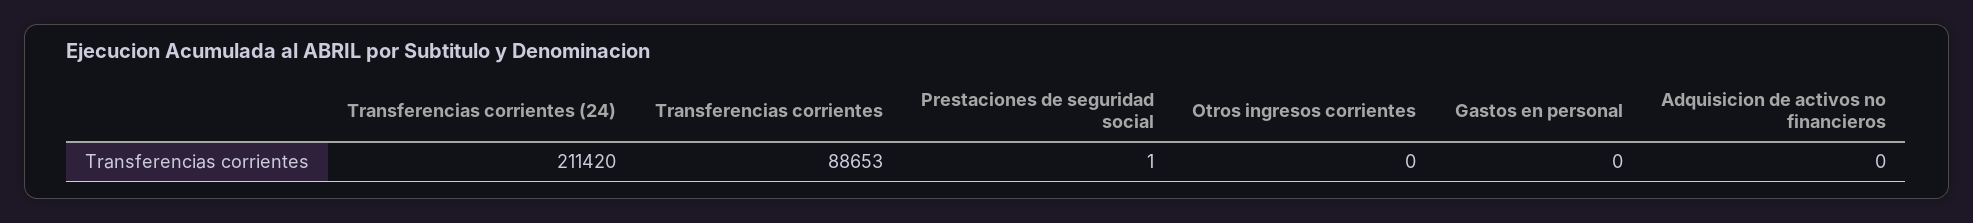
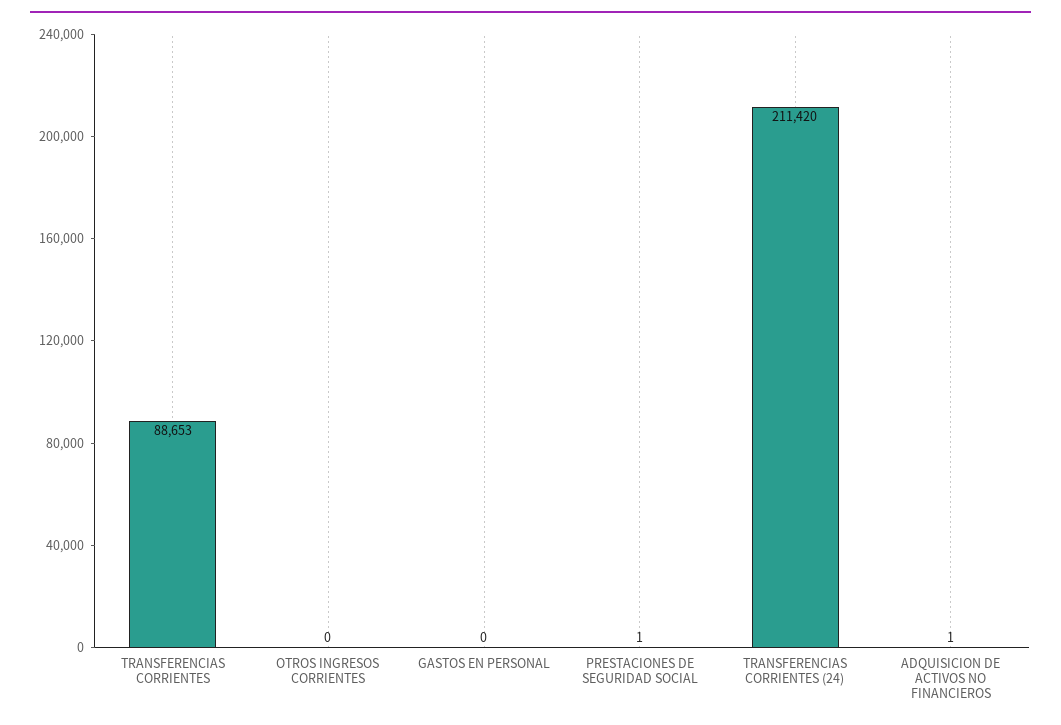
Adquisicion de activos no financieros: 0 -> 1

